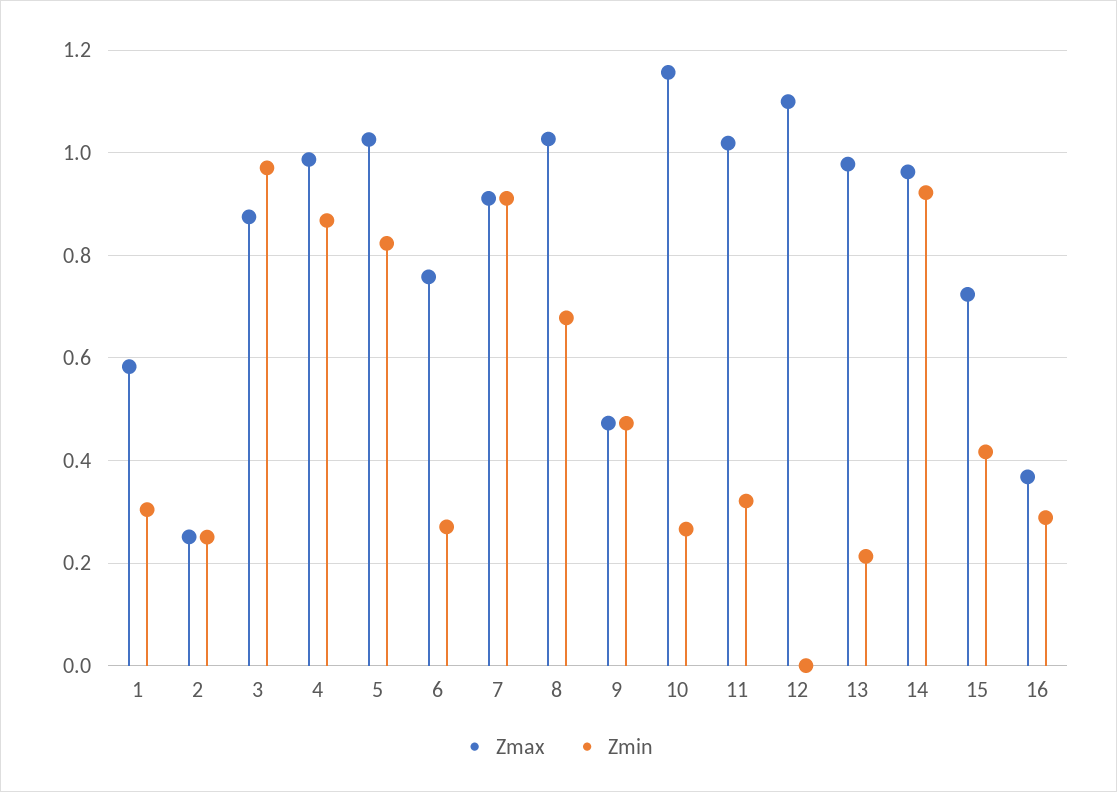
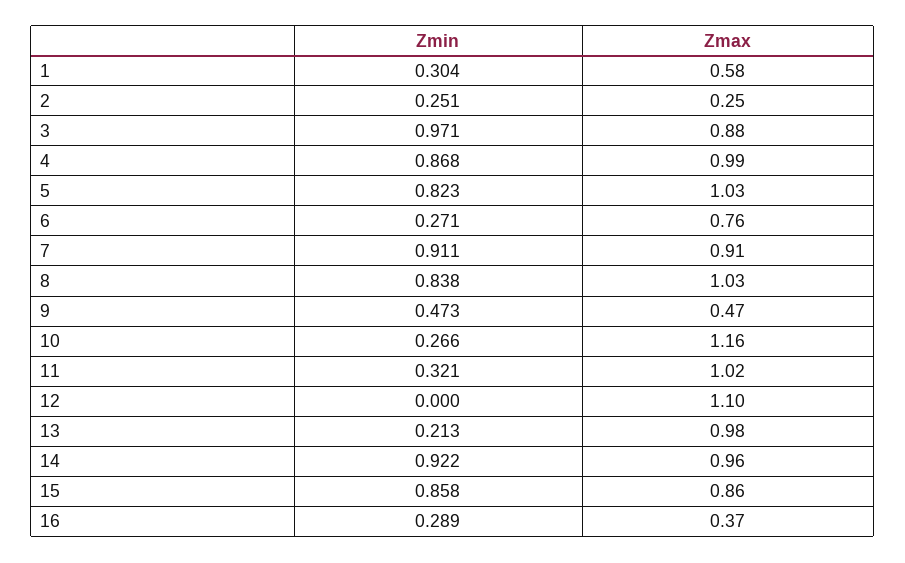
Zmin, 8: 0.68 -> 0.838
Zmax, 15: 0.72 -> 0.86
Zmin, 15: 0.42 -> 0.858

